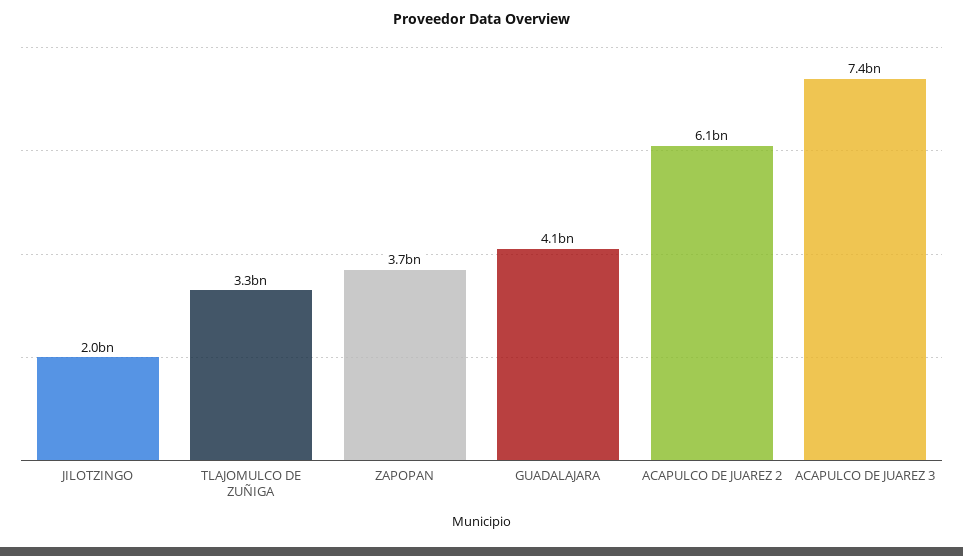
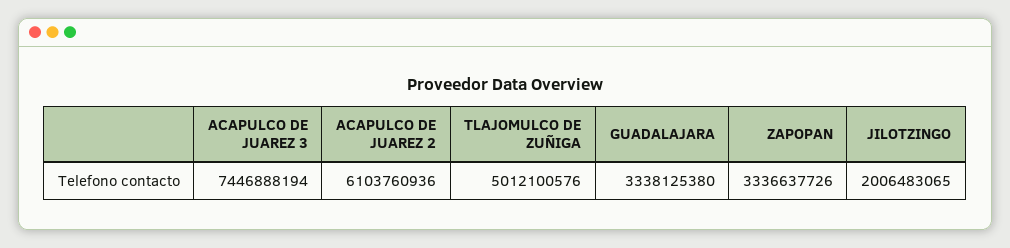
TLAJOMULCO DE ZUÑIGA: 3300000000 -> 5012100576
ZAPOPAN: 3700000000 -> 3336637726
GUADALAJARA: 4100000000 -> 3338125380

